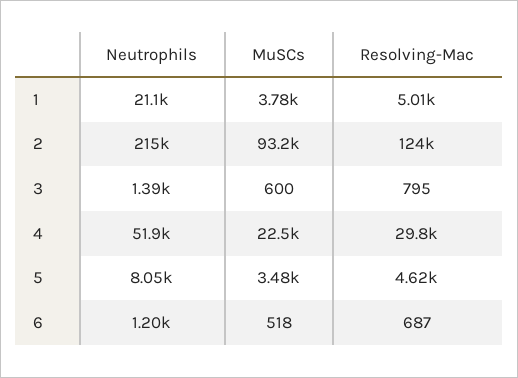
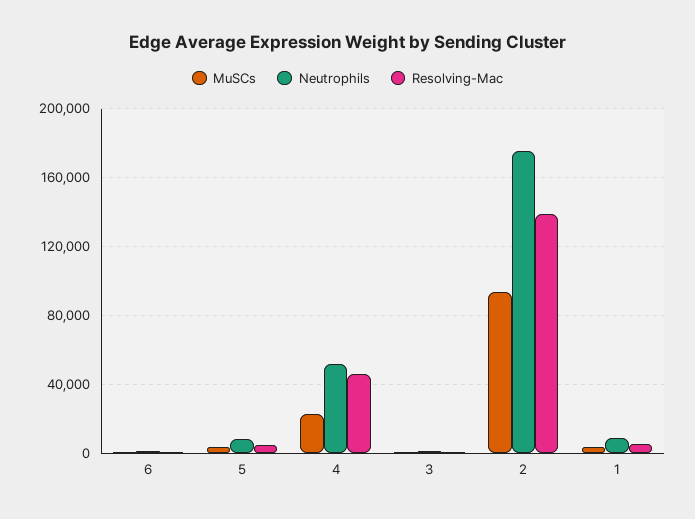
Neutrophils, 1: 21100 -> 10000
Neutrophils, 2: 215000 -> 175000
Resolving-Mac, 2: 124000 -> 140000
Resolving-Mac, 4: 29800 -> 45000

